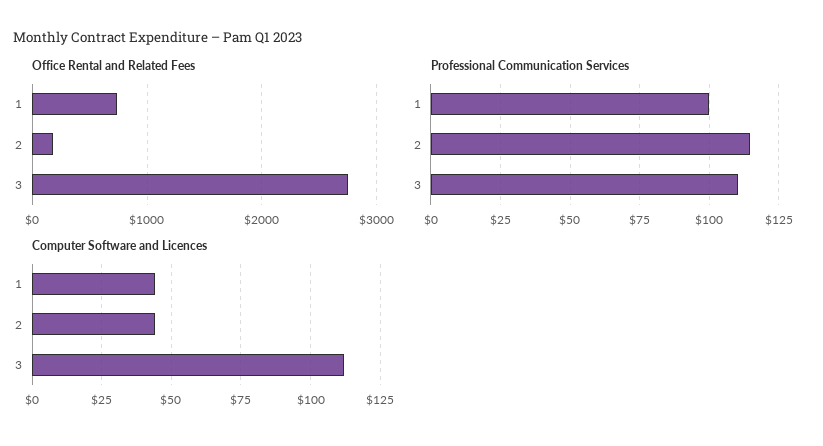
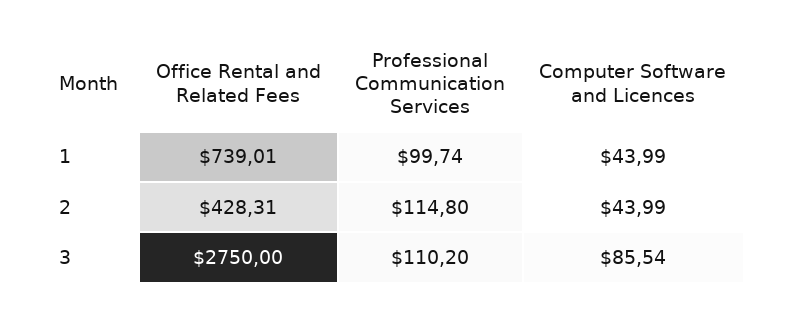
Office Rental and Related Fees, 2: 200 -> 428.31
Computer Software and Licences, 3: 112.5 -> 85.54

